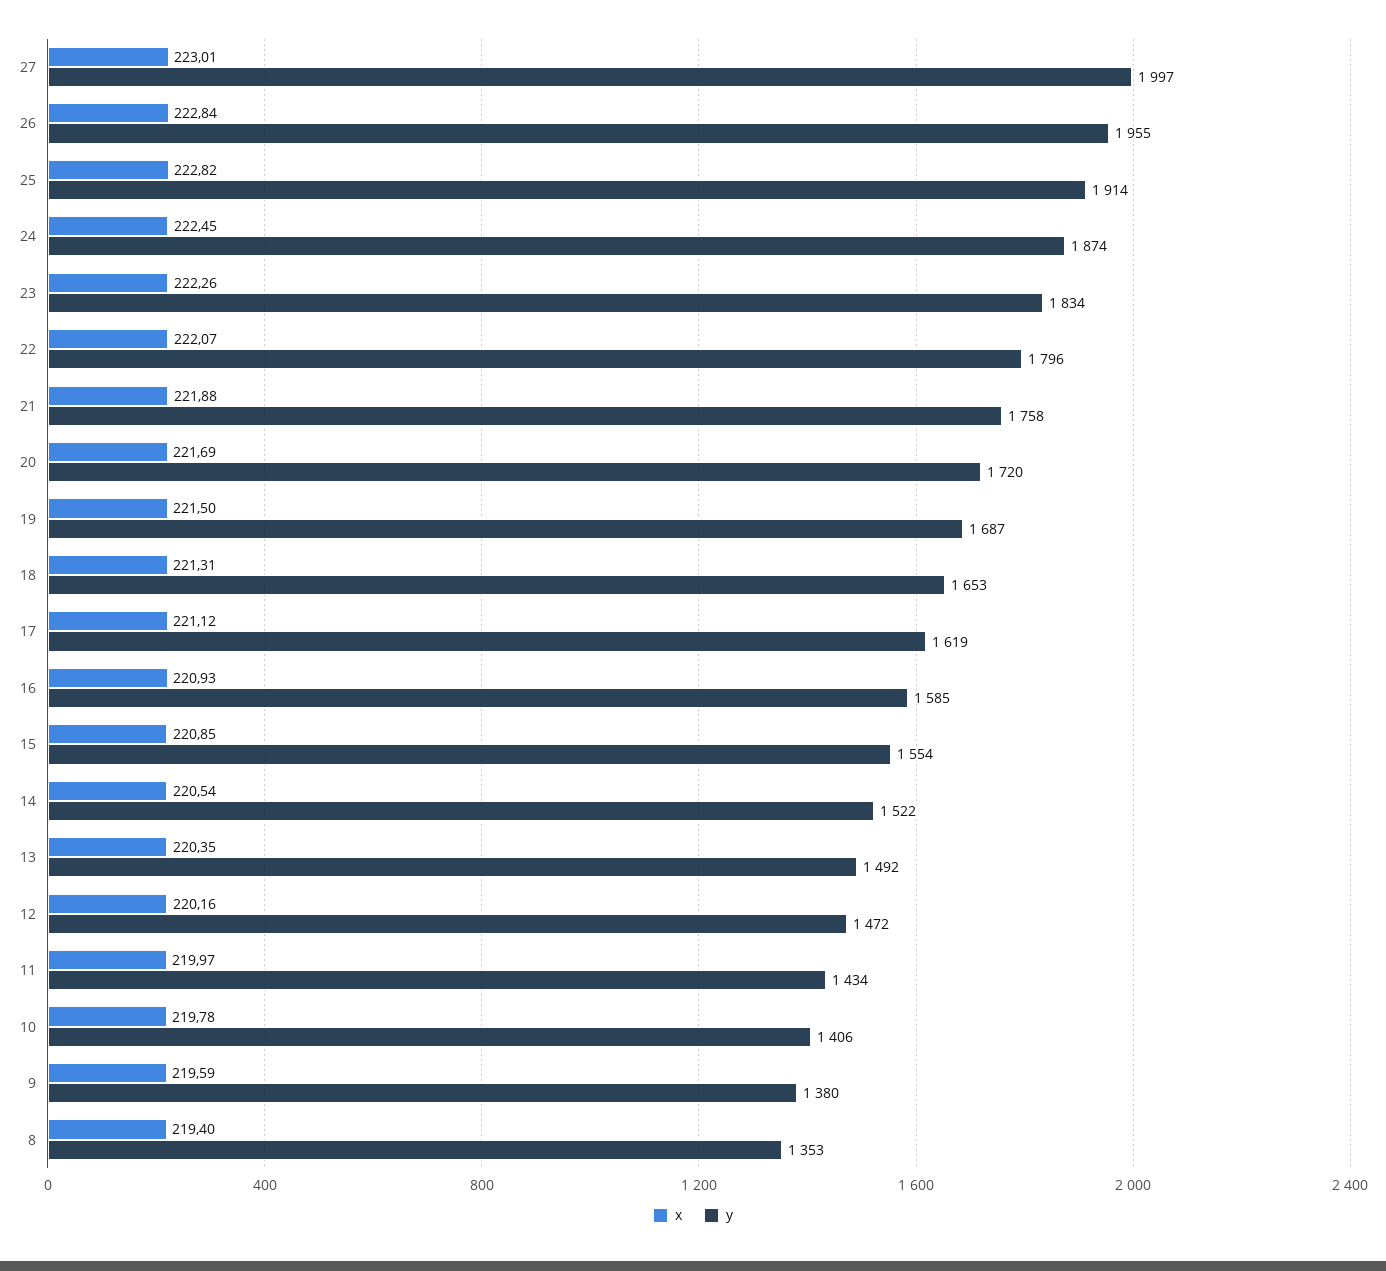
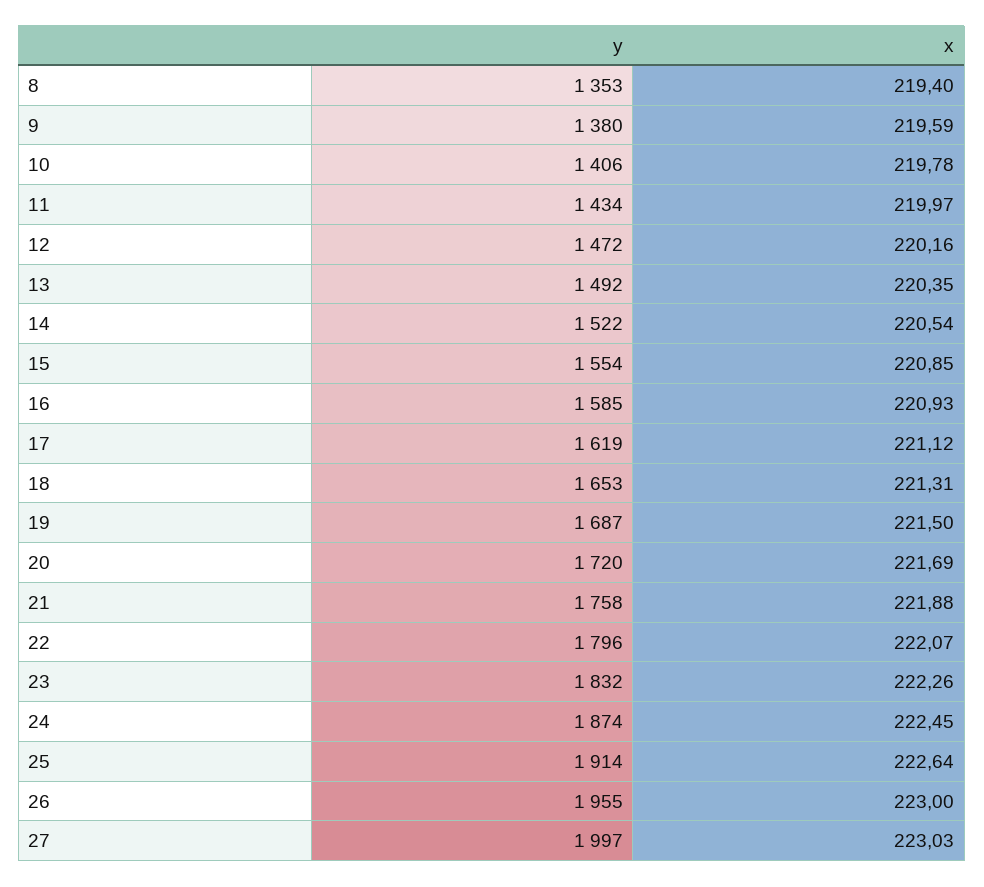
x, 27: 223.01 -> 223.03
x, 26: 222.84 -> 223
x, 25: 222.82 -> 222.64
y, 23: 1834 -> 1832

